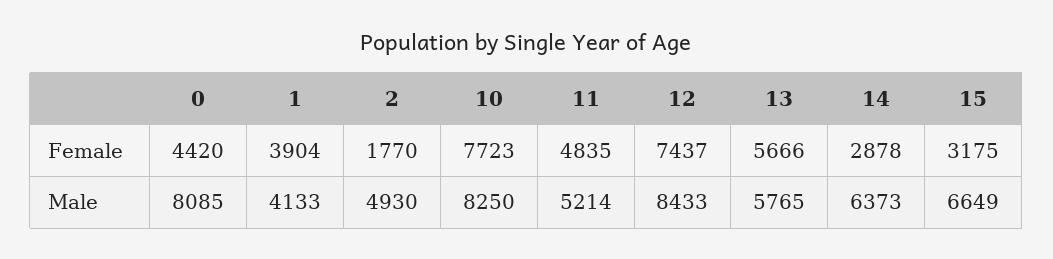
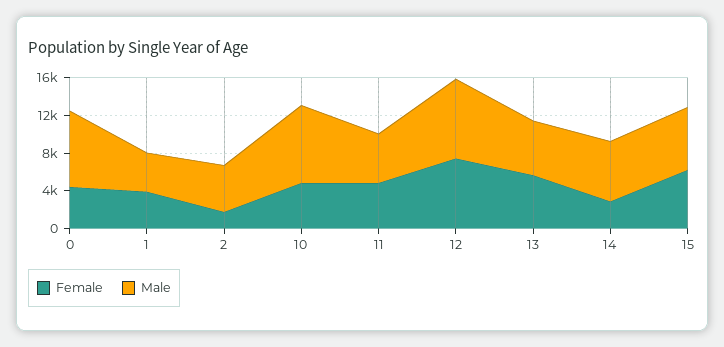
Female, 10: 7723 -> 5000
Female, 15: 3175 -> 6000

